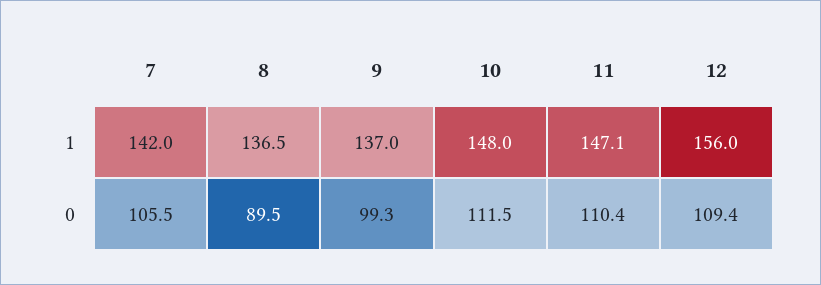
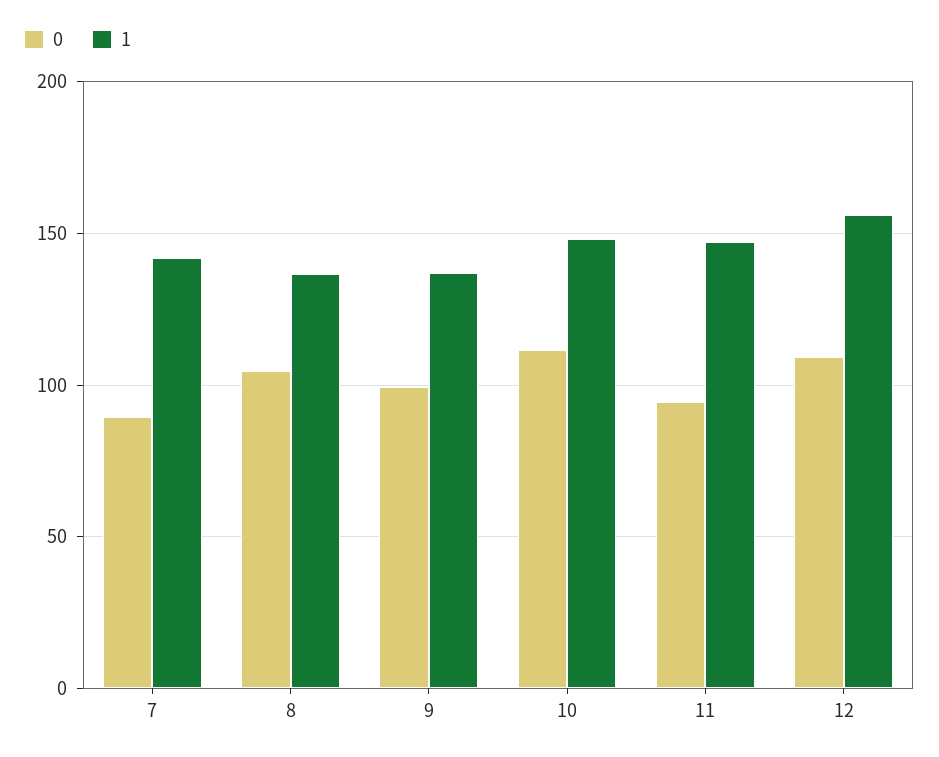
0, 7: 105.5 -> 90
0, 8: 89.5 -> 105
0, 11: 110.4 -> 95

